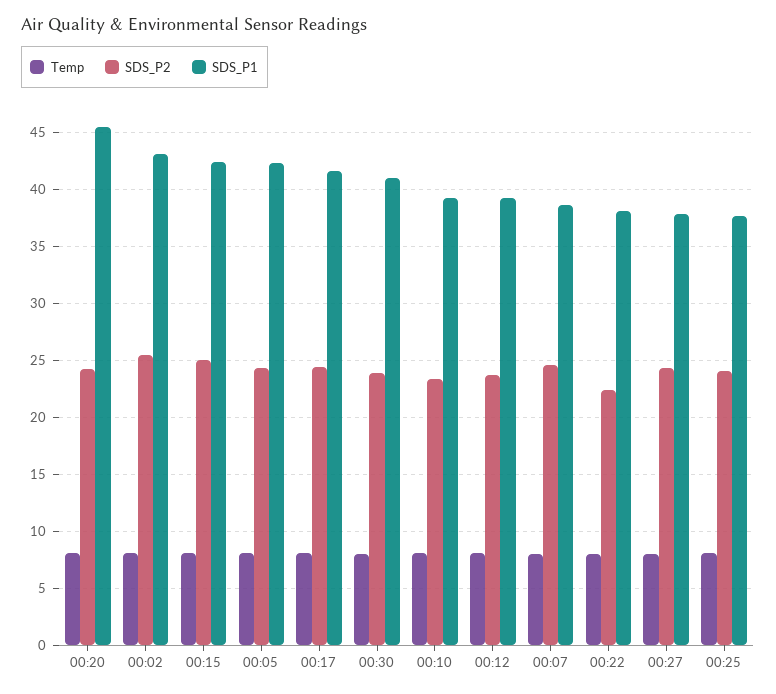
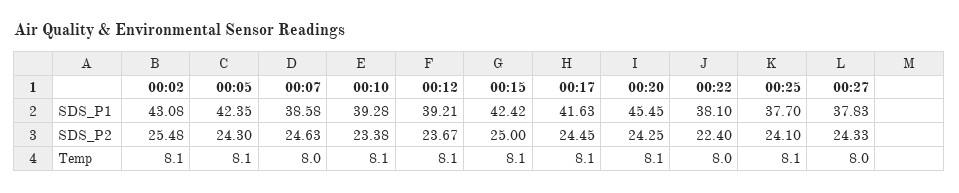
Temp, 00:30: 8 -> none
SDS_P2, 00:30: 24 -> none
SDS_P1, 00:30: 41 -> none

